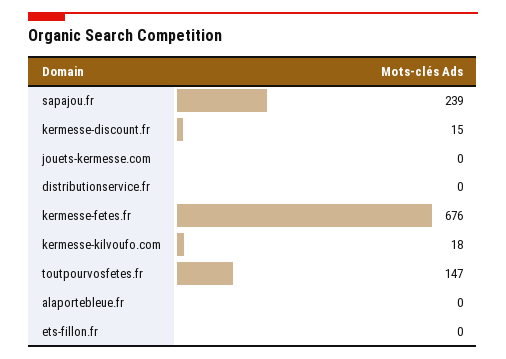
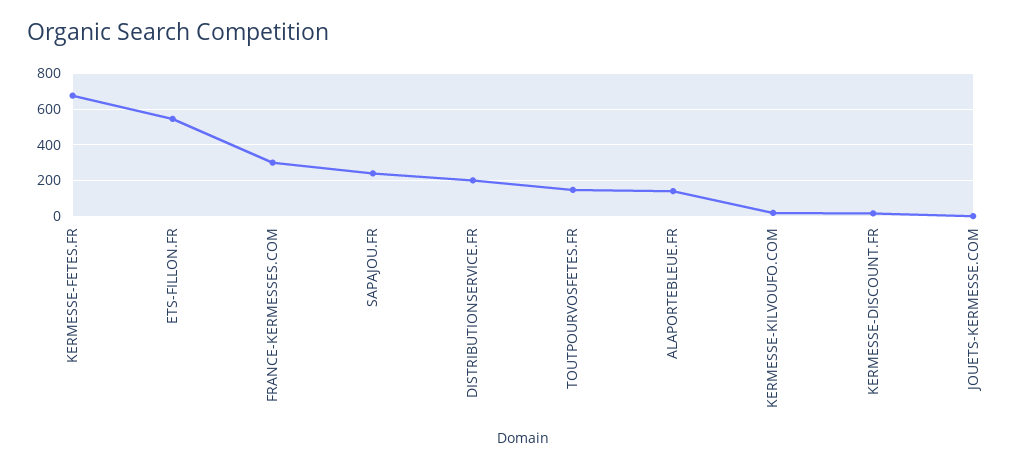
distributionservice.fr: 0 -> 200
alaportebleue.fr: 0 -> 150
ets-fillon.fr: 0 -> 550
FRANCE-KERMESSES.COM: none -> 300

